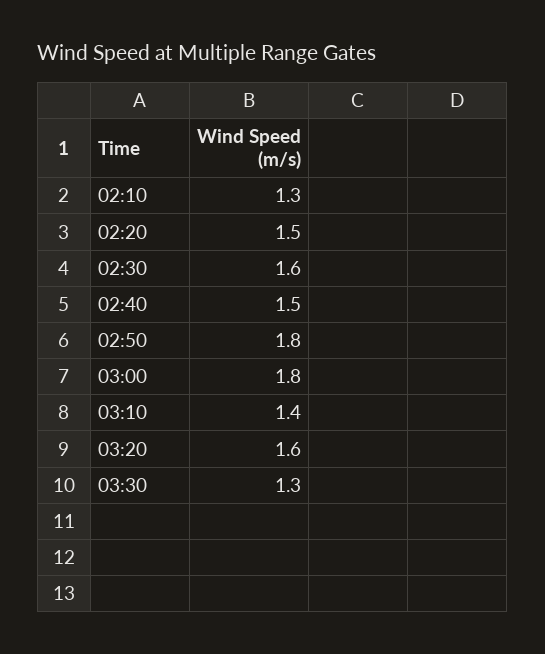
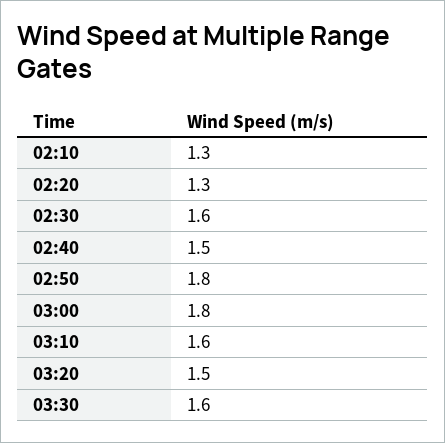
02:20: 1.5 -> 1.3
03:10: 1.4 -> 1.6
03:20: 1.6 -> 1.5
03:30: 1.3 -> 1.6

